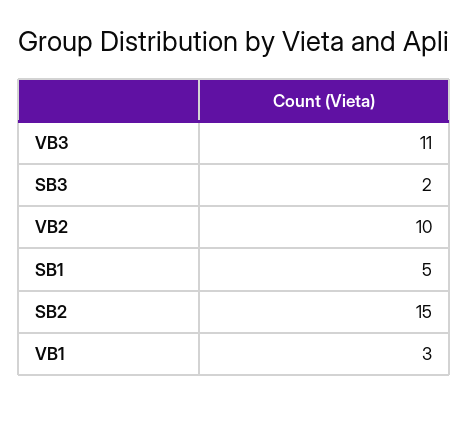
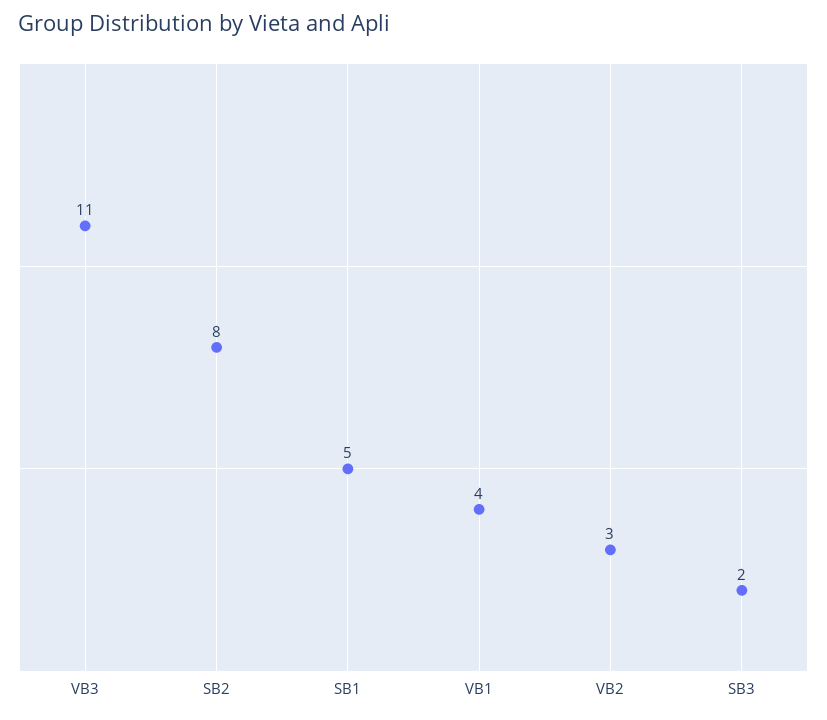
VB2: 10 -> 3
SB2: 15 -> 8
VB1: 3 -> 4

